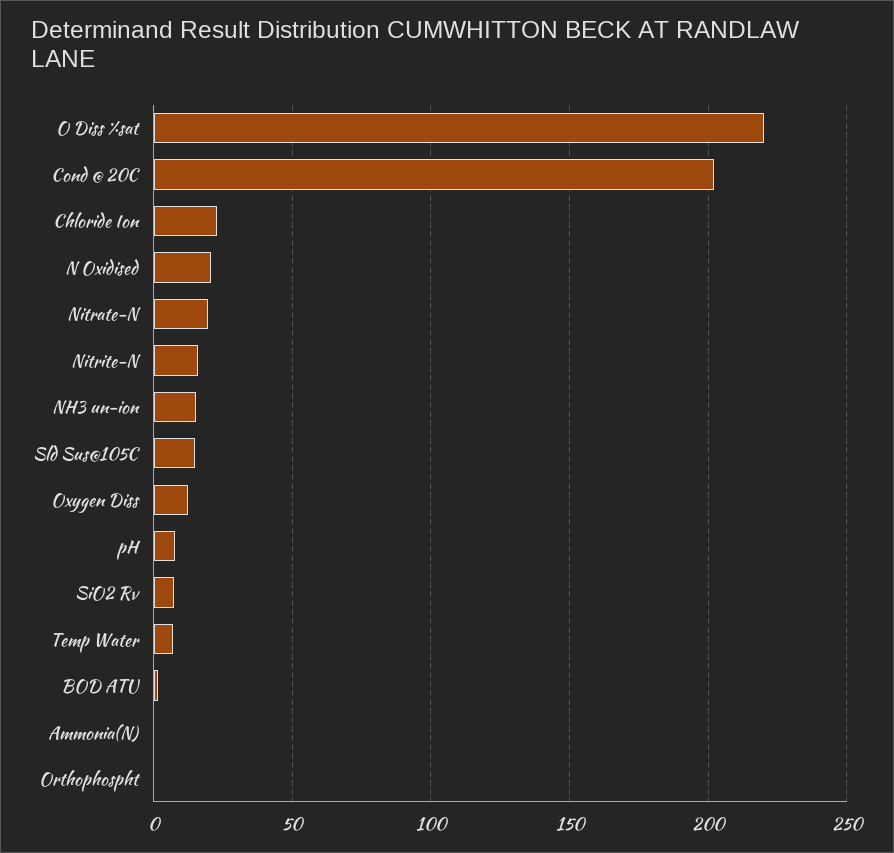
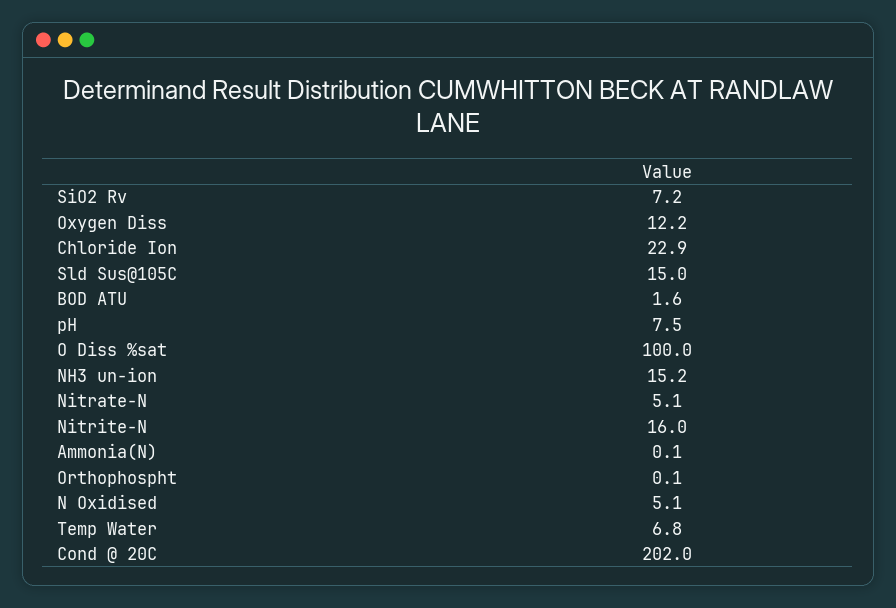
O Diss %sat: 220 -> 100
N Oxidised: 20 -> 5.1
Nitrate-N: 20 -> 5.1

